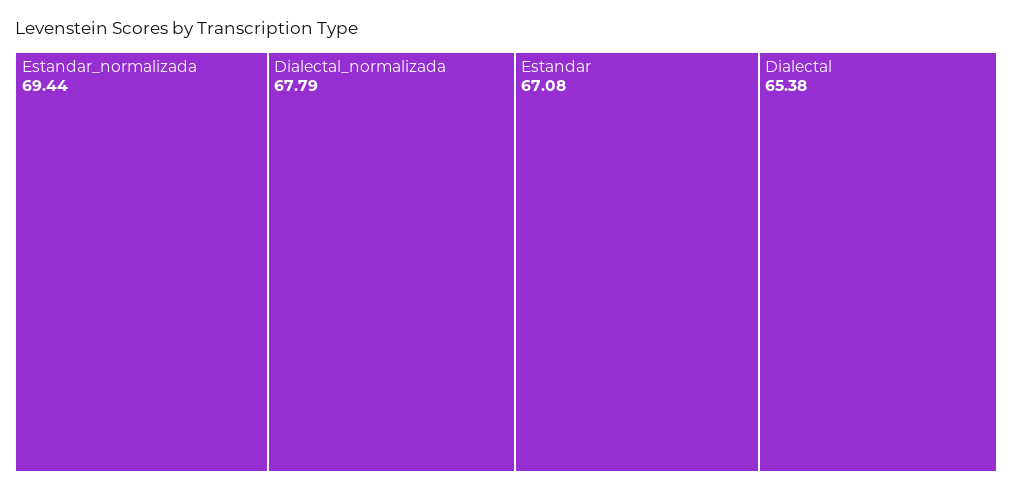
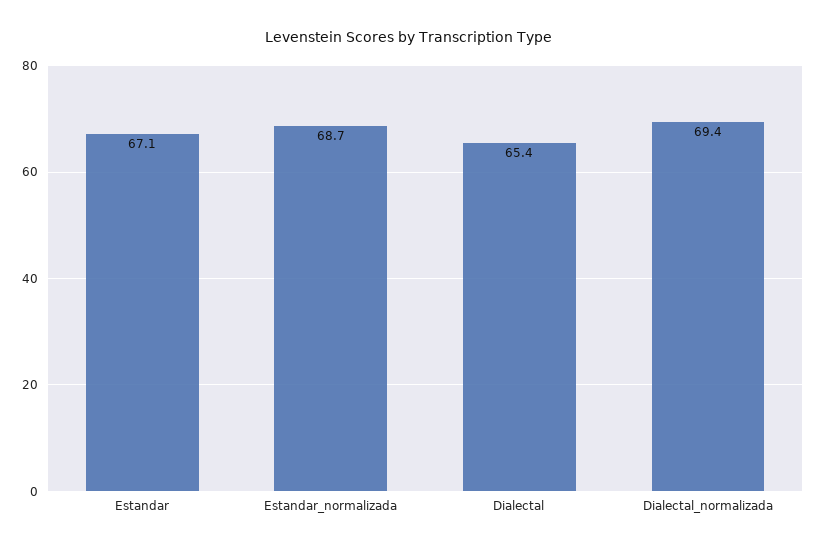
Estandar_normalizada: 69.44 -> 68.7
Dialectal_normalizada: 67.79 -> 69.4

